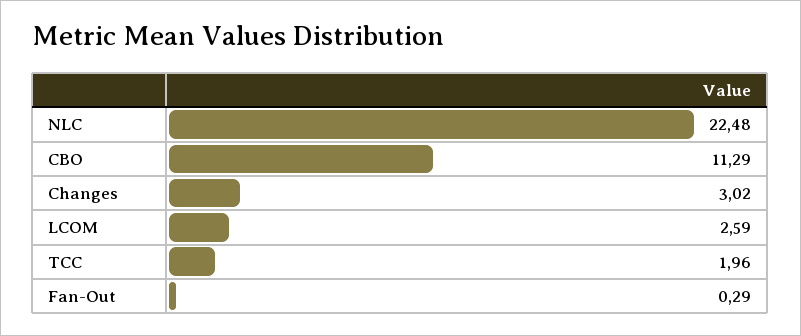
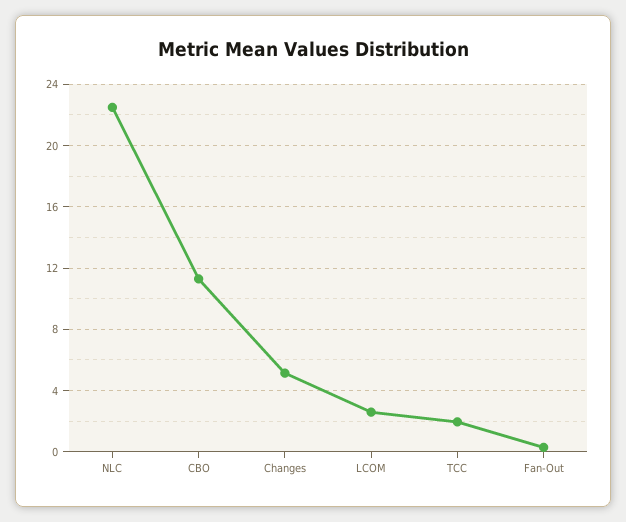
Changes: 3.02 -> 5

